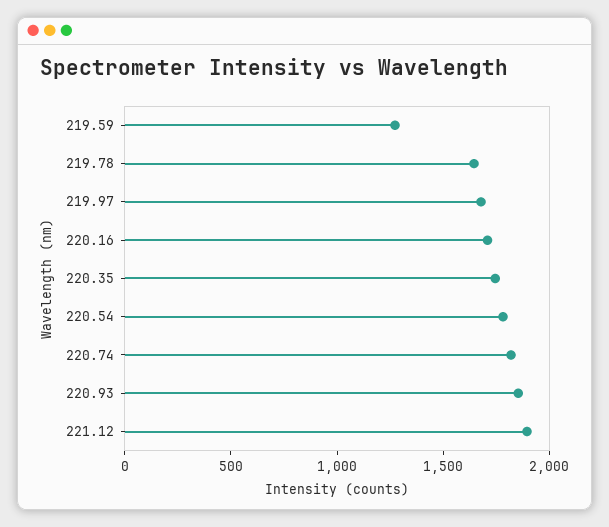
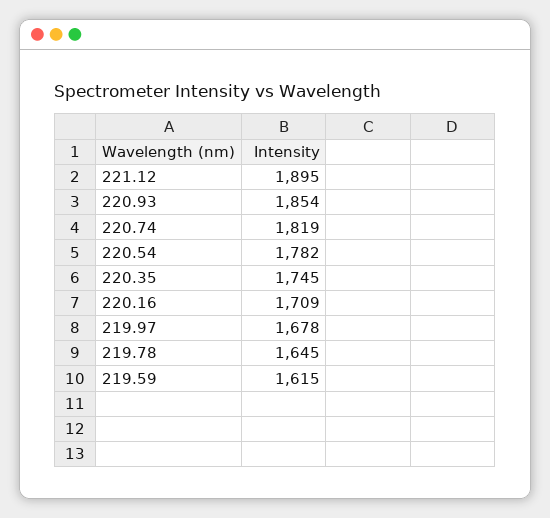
219.59: 1300 -> 1615

